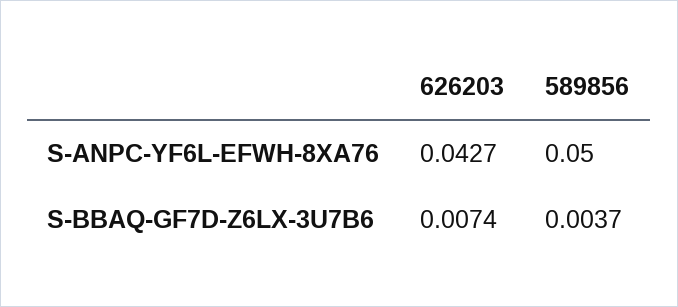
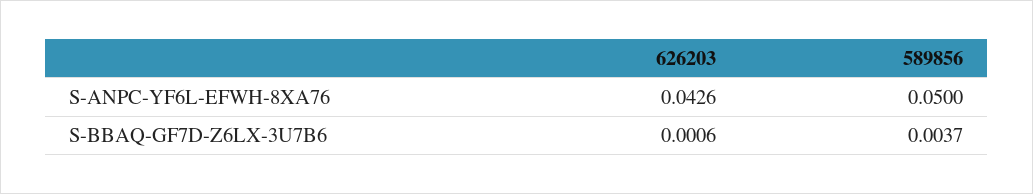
626203, S-ANPC-YF6L-EFWH-8XA76: 0.0427 -> 0.0426
626203, S-BBAQ-GF7D-Z6LX-3U7B6: 0.0074 -> 0.0006

